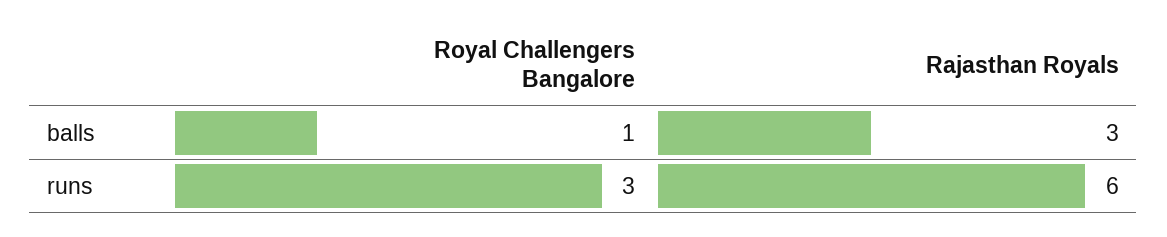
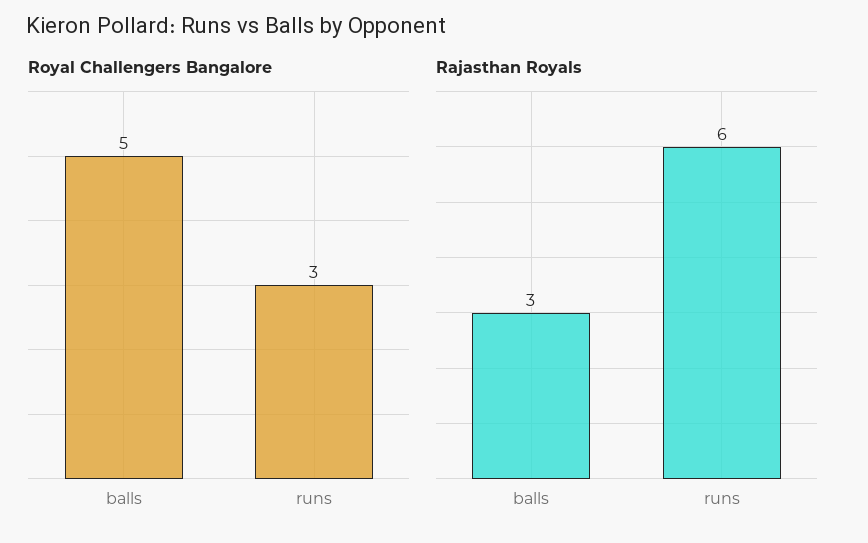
Royal Challengers Bangalore, balls: 1 -> 5

